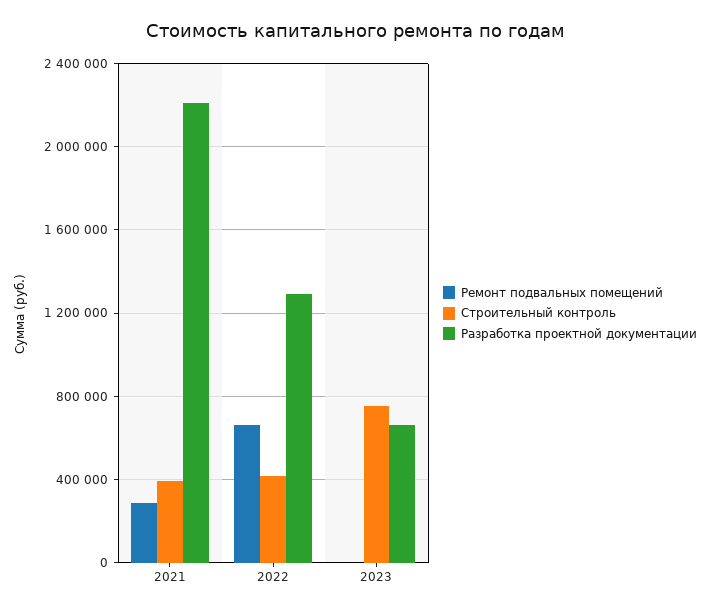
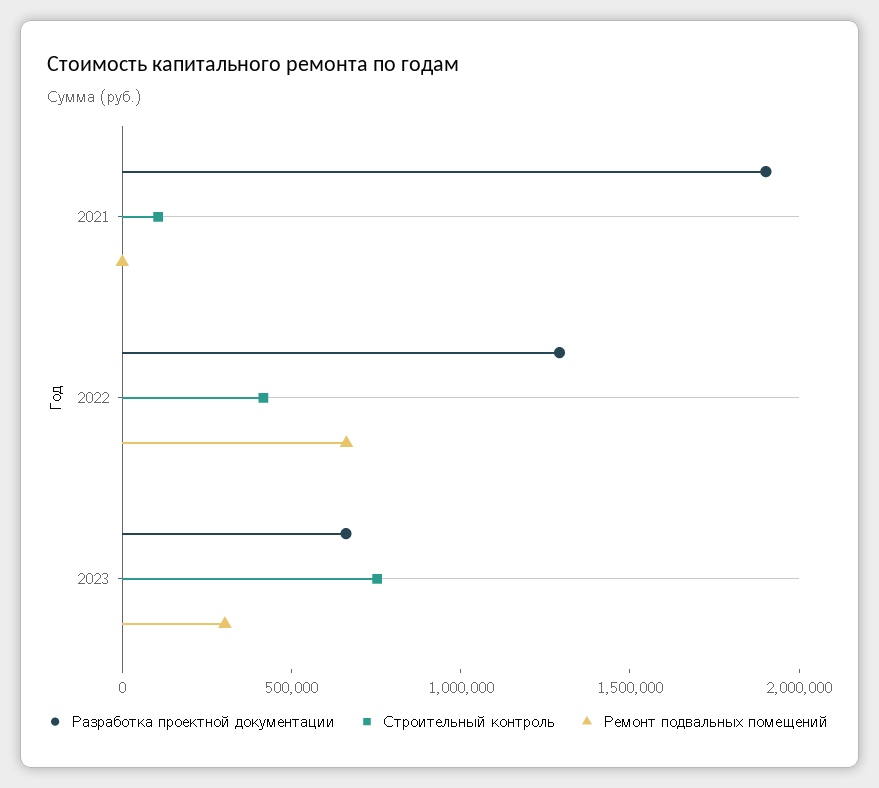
Ремонт подвальных помещений, 2021: 300000 -> 0
Строительный контроль, 2021: 400000 -> 100000
Разработка проектной документации, 2021: 2200000 -> 1900000
Ремонт подвальных помещений, 2023: 0 -> 300000

